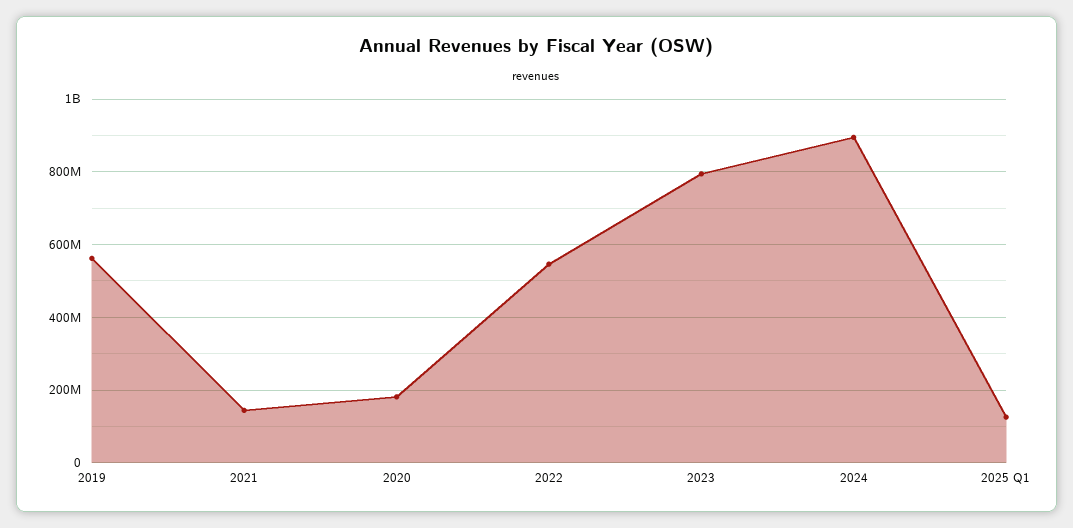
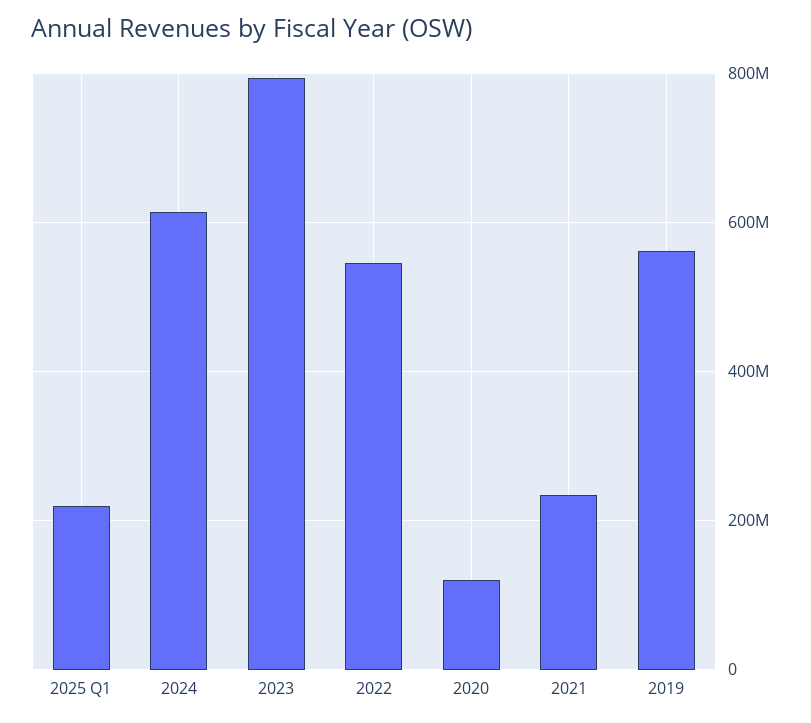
2021: 140000000 -> 240000000
2020: 180000000 -> 120000000
2024: 900000000 -> 620000000
2025 Q1: 120000000 -> 220000000

